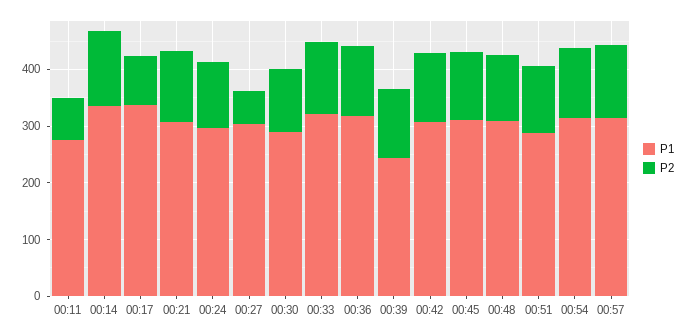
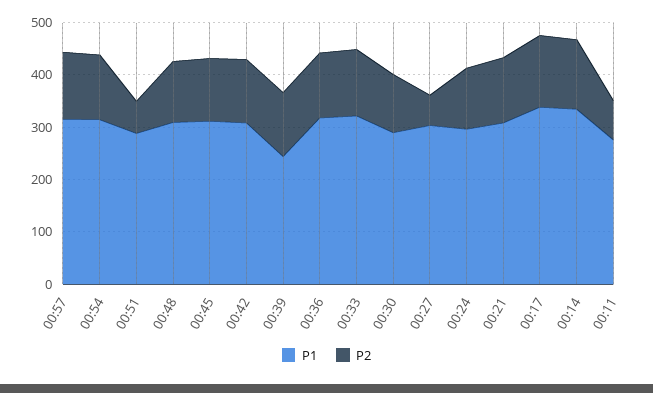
P2, 00:17: 80 -> 140
P2, 00:51: 120 -> 60

